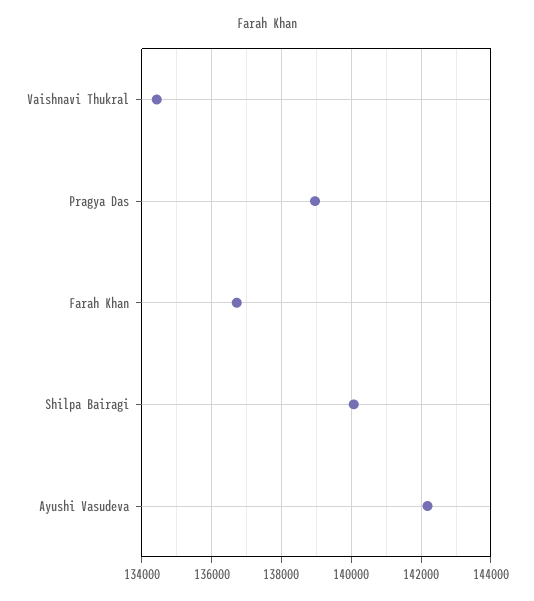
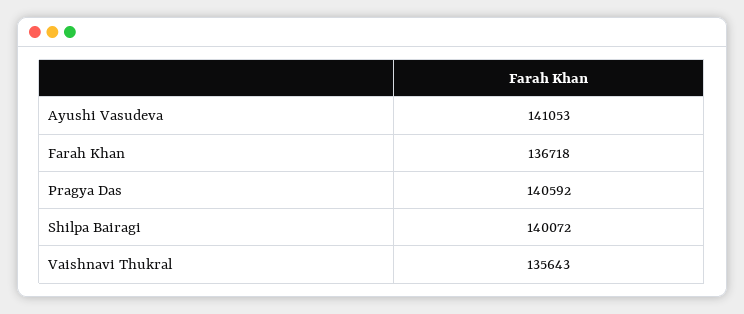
Vaishnavi Thukral: 134400 -> 135643
Pragya Das: 139000 -> 140592
Ayushi Vasudeva: 142200 -> 141053

